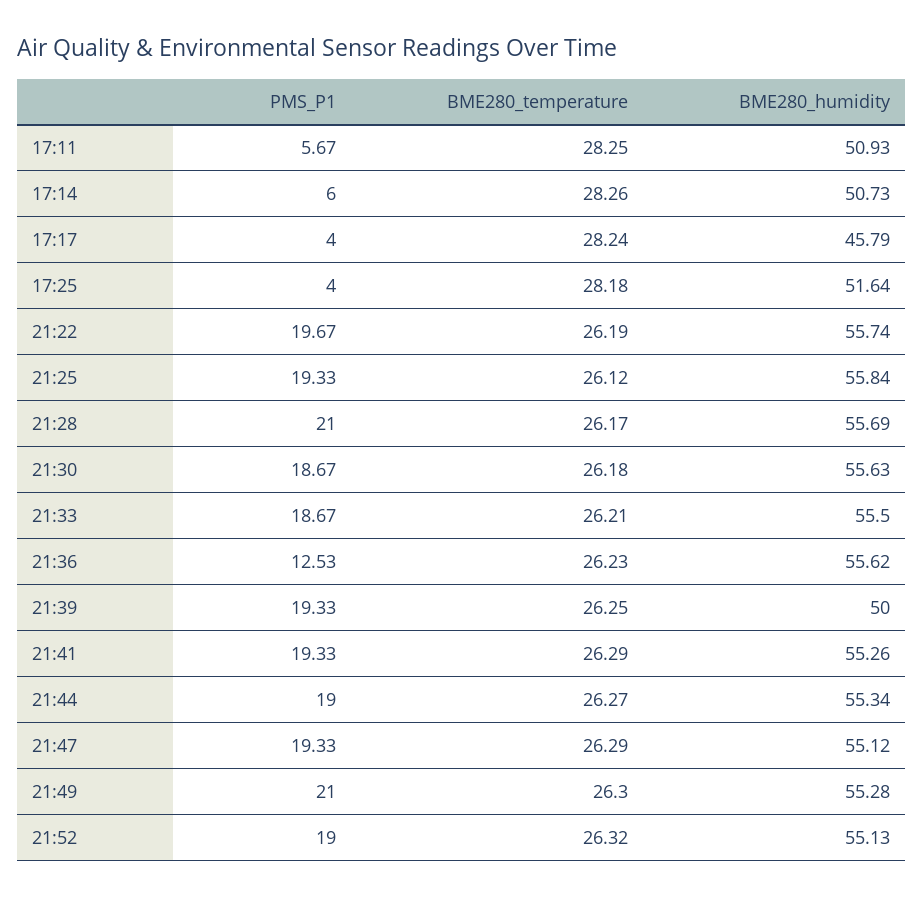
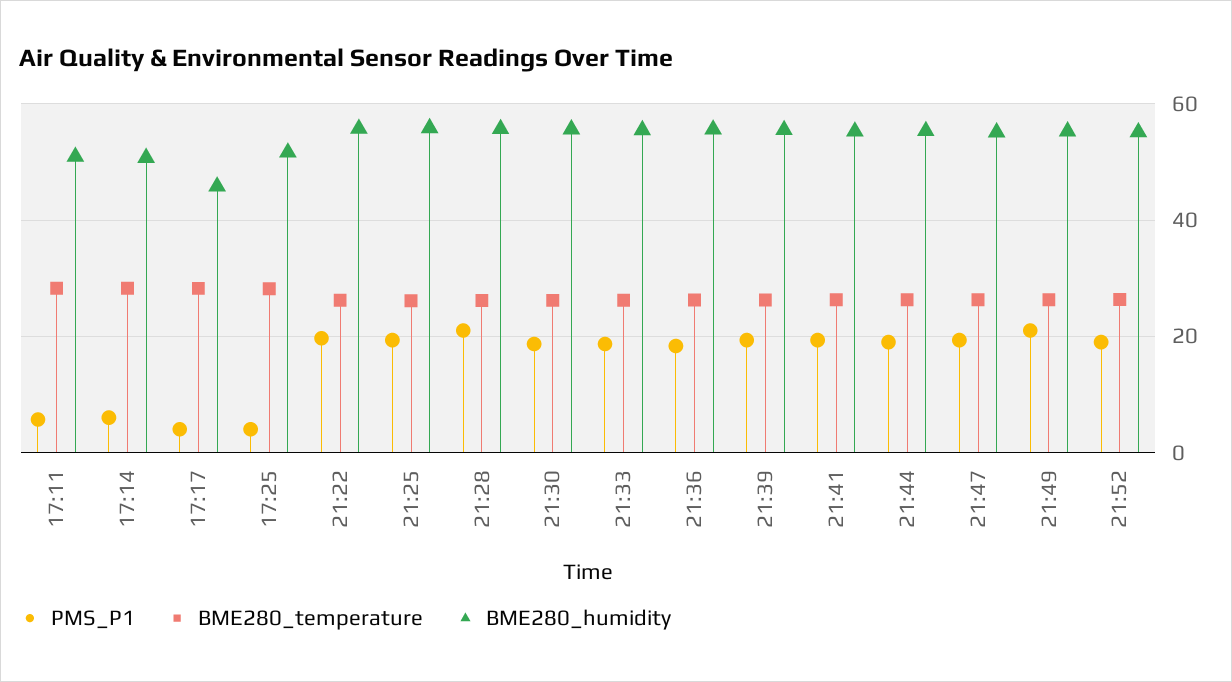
PMS_P1, 21:36: 12.53 -> 18
BME280_humidity, 21:39: 50 -> 56

